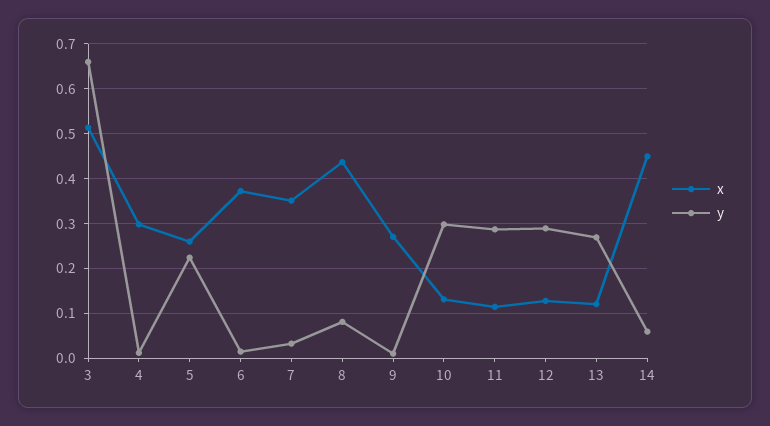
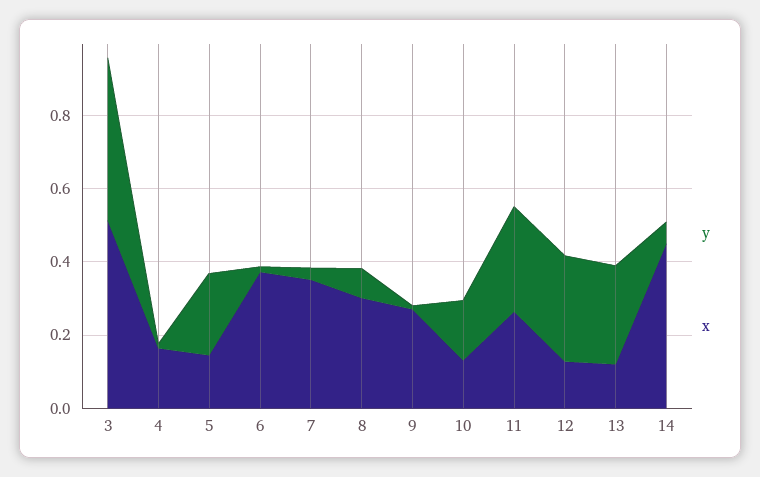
y, 3: 0.66 -> 0.45
x, 4: 0.3 -> 0.15
x, 5: 0.26 -> 0.15
x, 8: 0.44 -> 0.3
y, 10: 0.3 -> 0.15
x, 11: 0.12 -> 0.25

